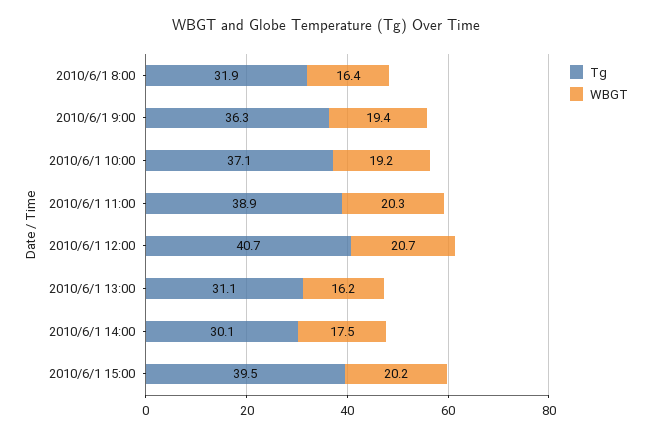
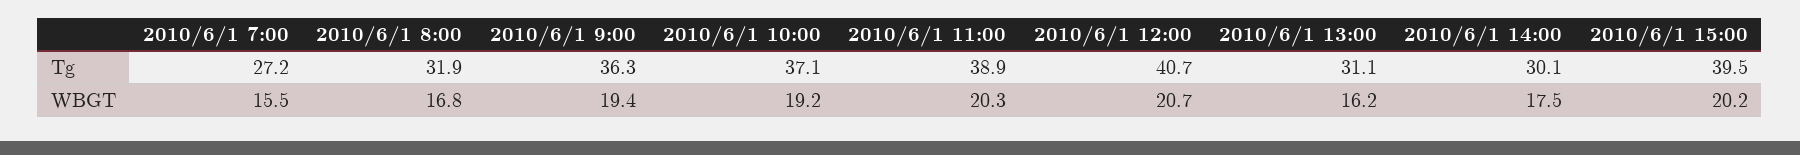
WBGT, 2010/6/1 8:00: 16.4 -> 16.8
Tg, 2010/6/1 7:00: none -> 27.2
WBGT, 2010/6/1 7:00: none -> 15.5

